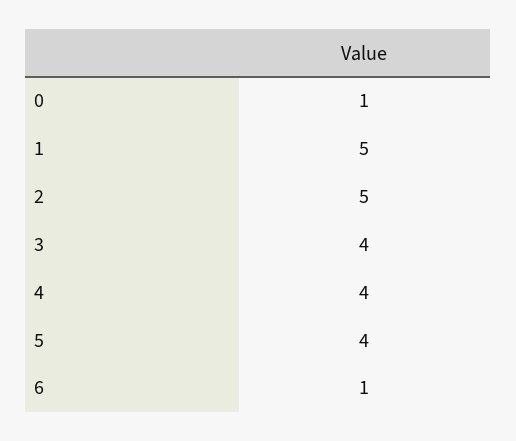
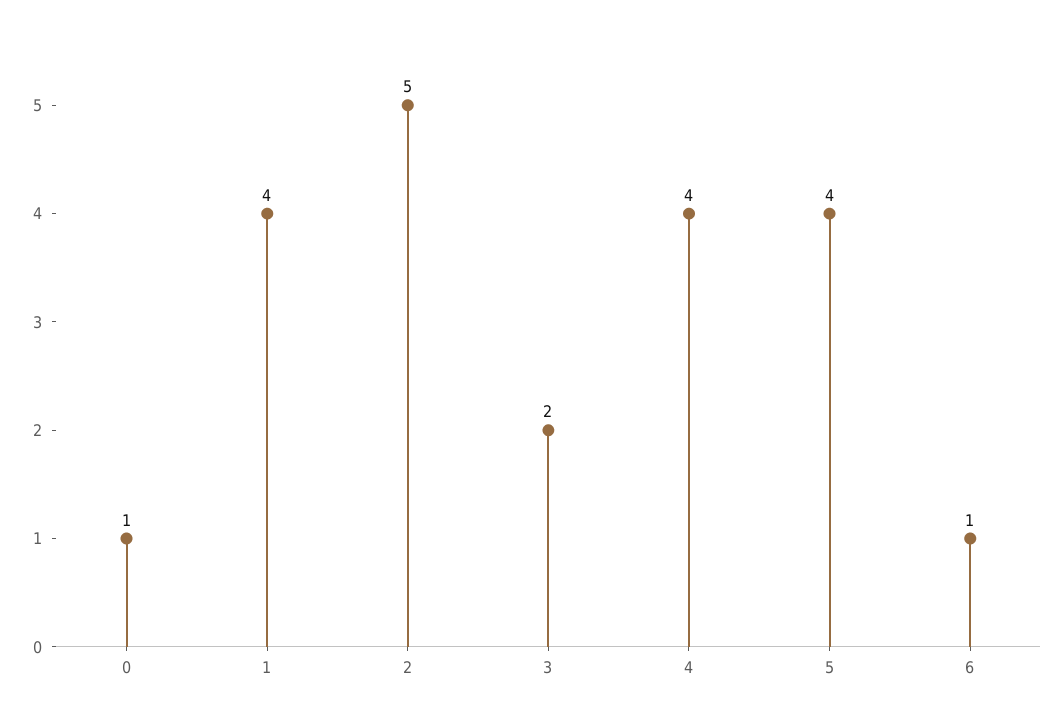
1: 5 -> 4
3: 4 -> 2

